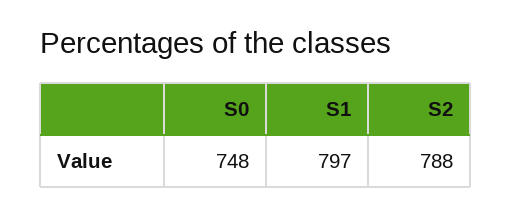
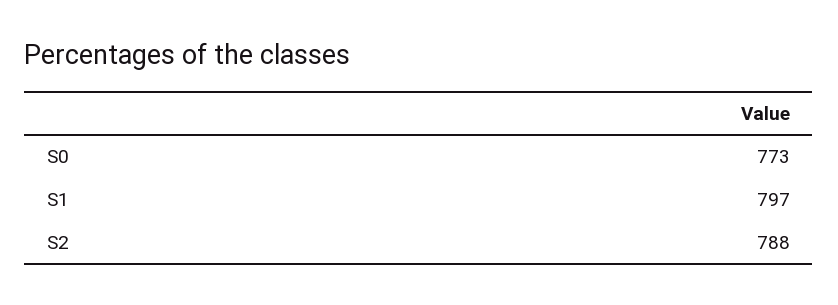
S0: 748 -> 773

